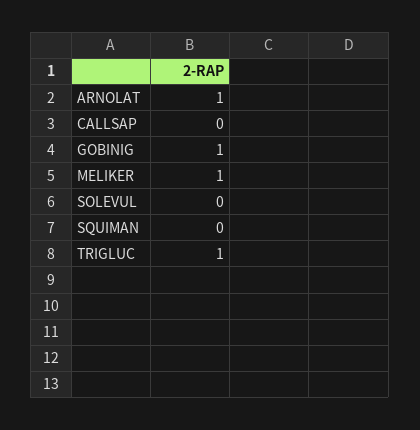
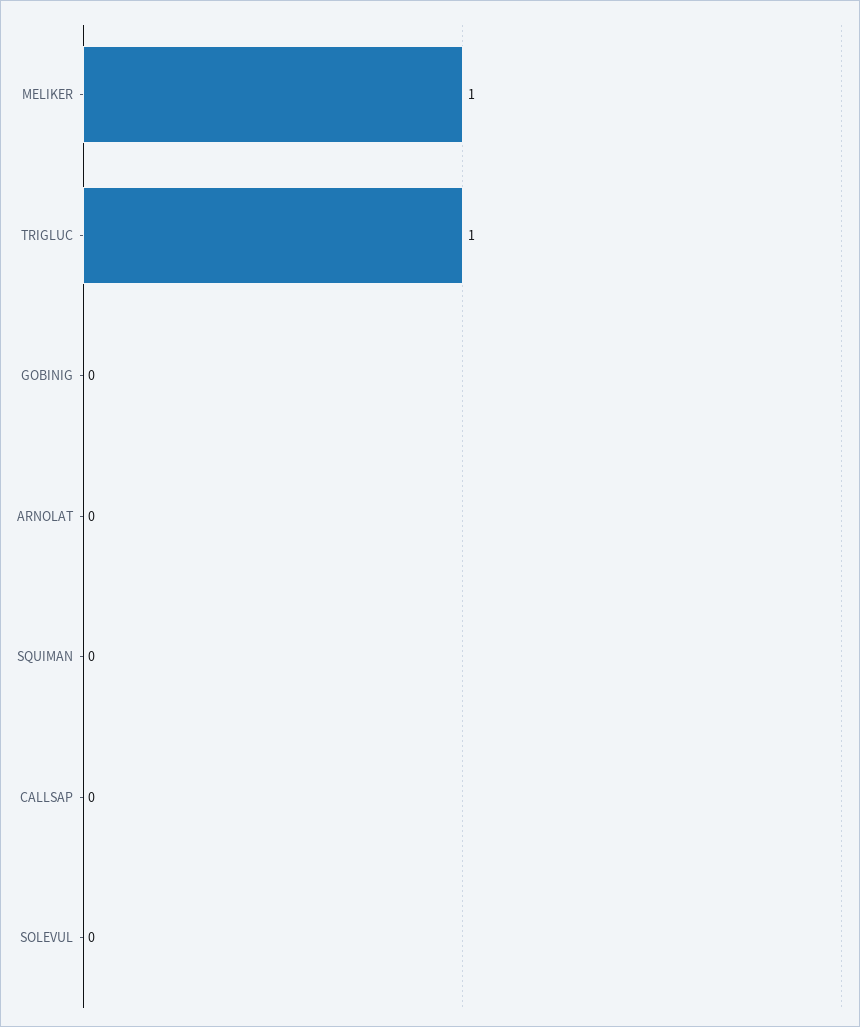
ARNOLAT: 1 -> 0
GOBINIG: 1 -> 0

